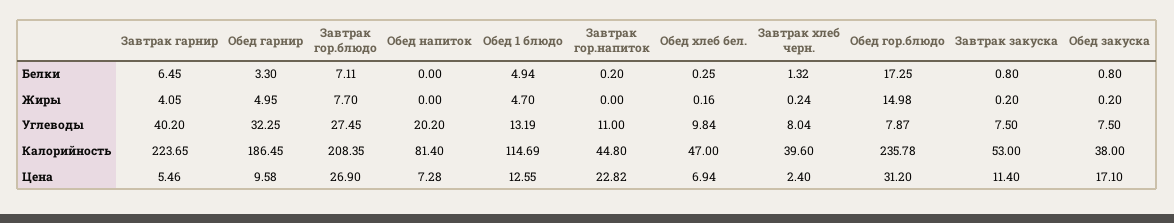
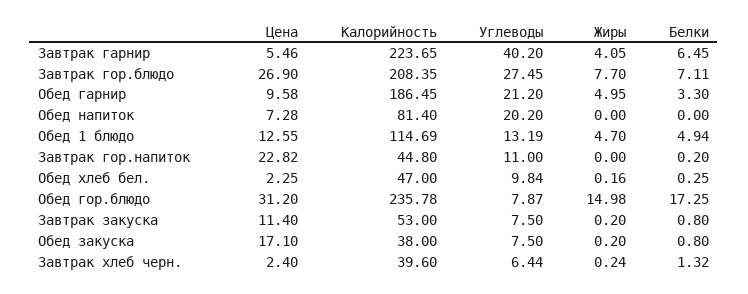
Обед гарнир, Углеводы: 32.25 -> 21.2
Завтрак хлеб черн., Углеводы: 8.04 -> 6.44
Обед хлеб бел., Цена: 6.94 -> 2.25

